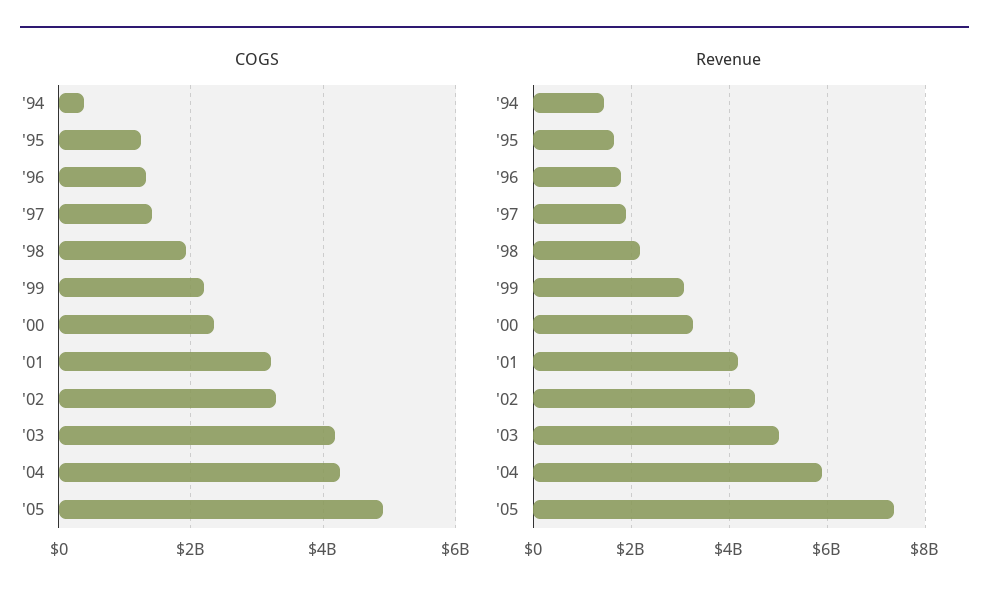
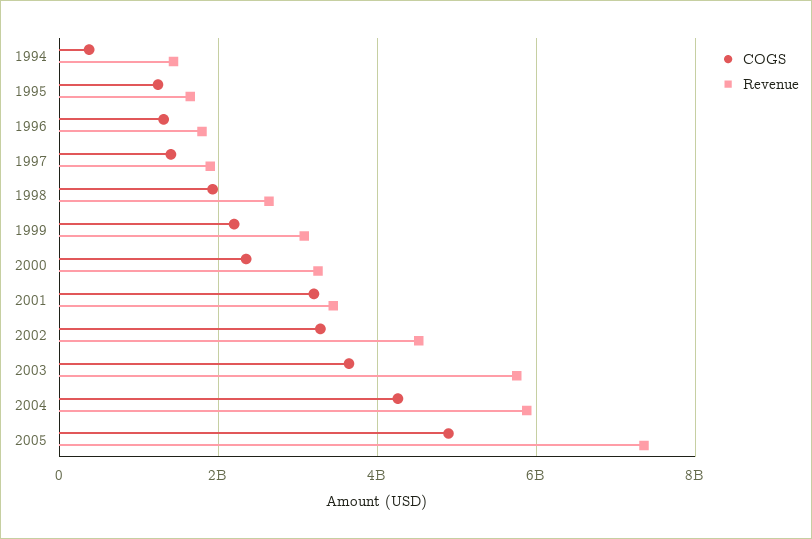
COGS, '03: 4200000000 -> 3600000000
Revenue, '98: 2200000000 -> 2600000000
Revenue, '01: 4200000000 -> 3400000000
Revenue, '03: 5000000000 -> 5800000000

